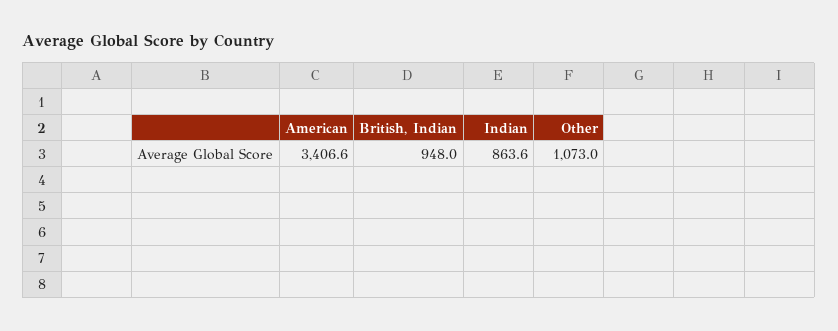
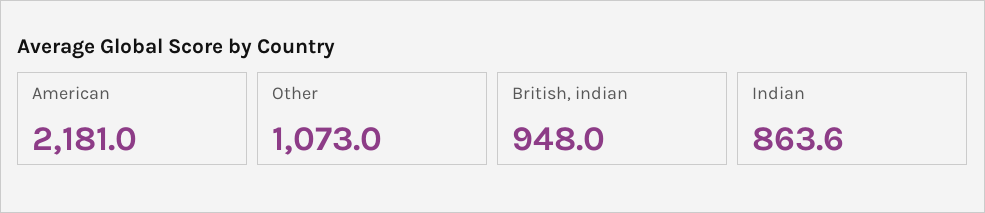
American: 3406.6 -> 2181

